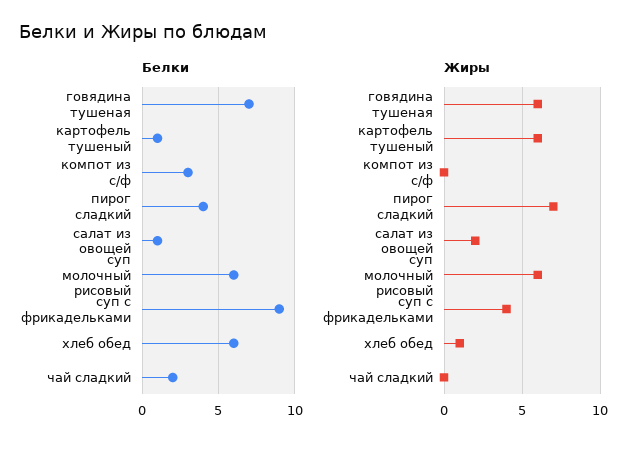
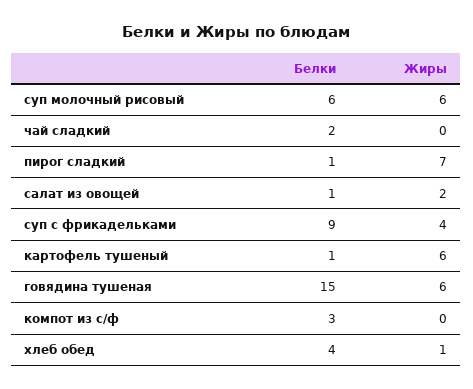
Белки, говядина тушеная: 7 -> 15
Белки, пирог сладкий: 4 -> 1
Белки, хлеб обед: 6 -> 4

